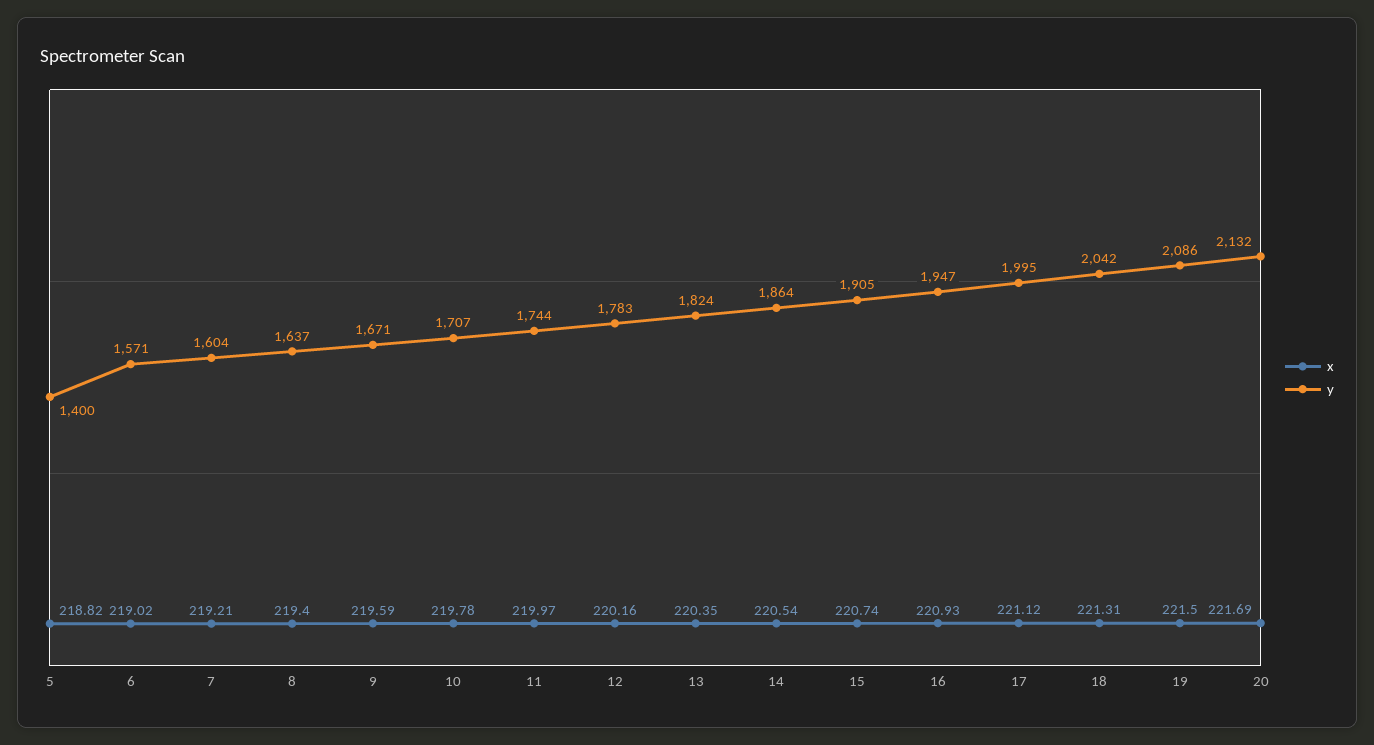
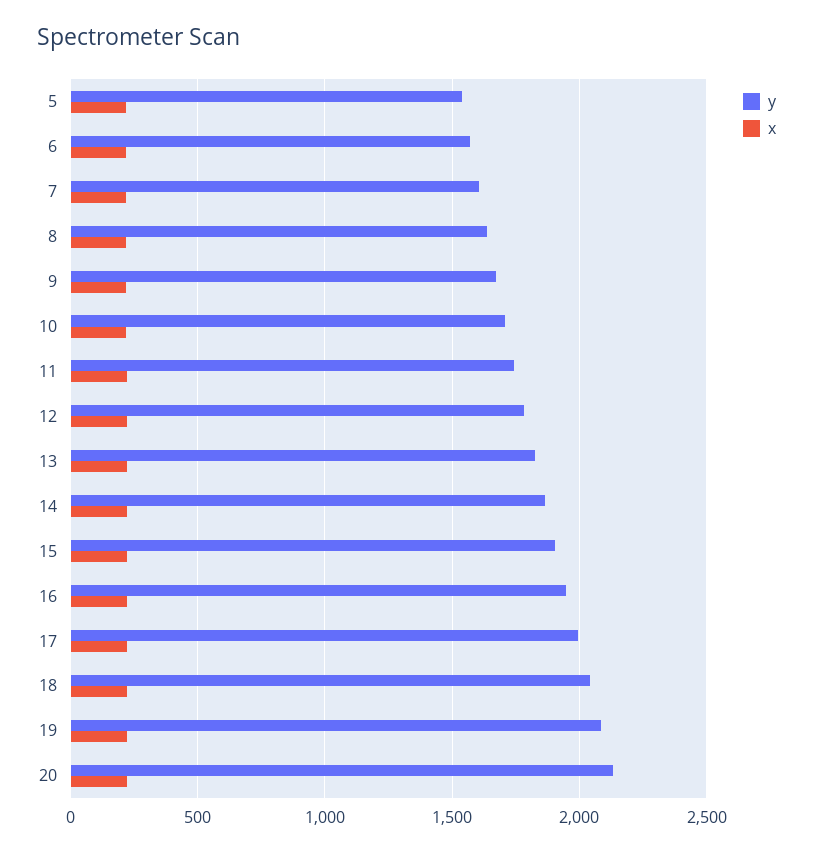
y, 5: 1400 -> 1550

